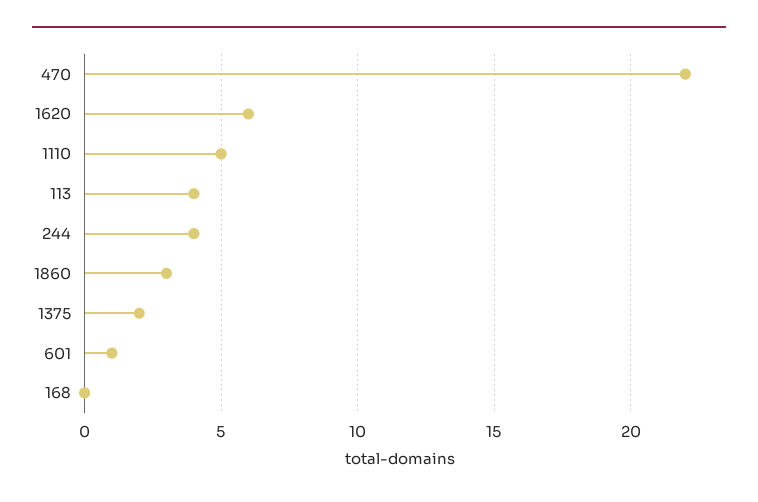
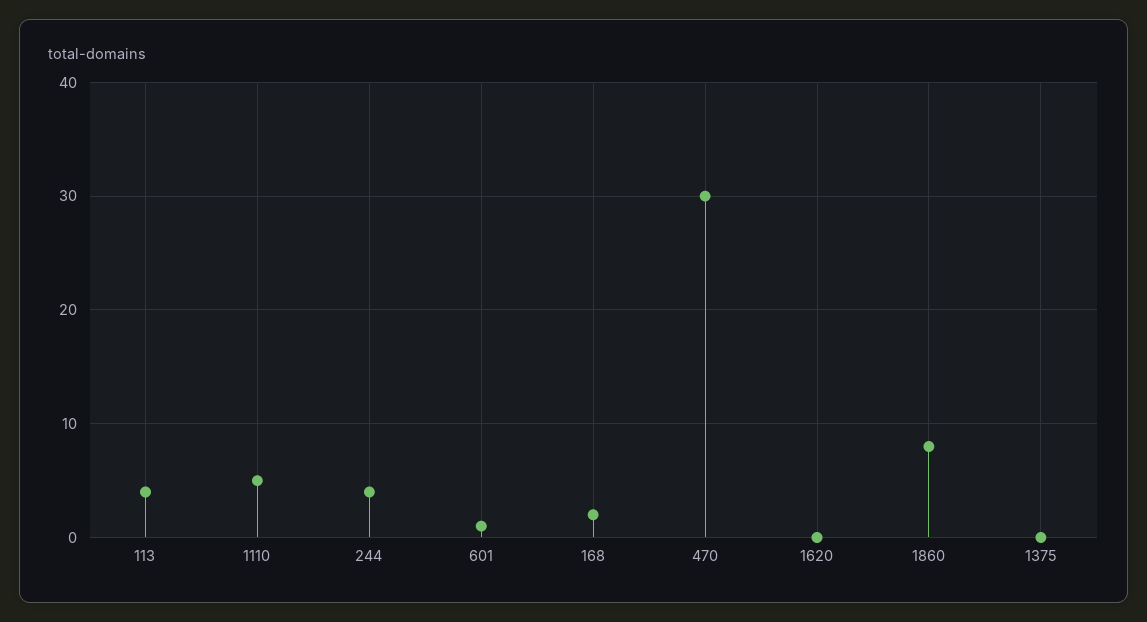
470: 22 -> 30
1620: 6 -> 0
1860: 3 -> 8
1375: 2 -> 0
168: 0 -> 2

